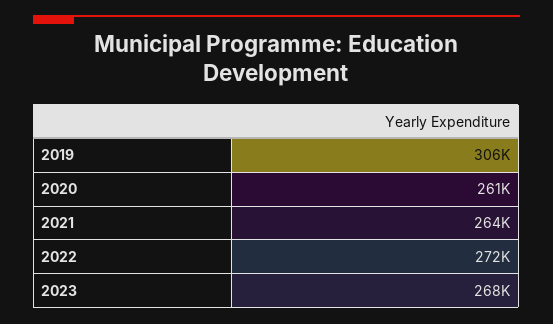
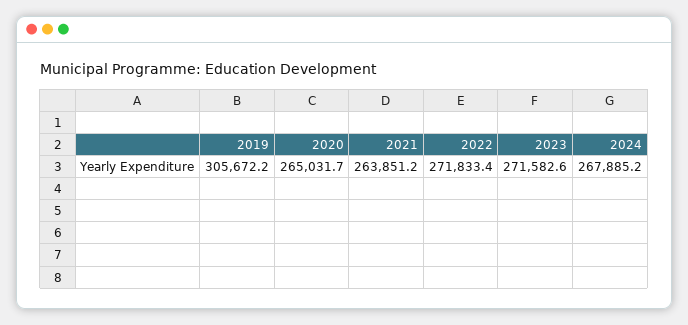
2020: 261000 -> 265031.7
2023: 268000 -> 271582.6
2024: none -> 267885.2

